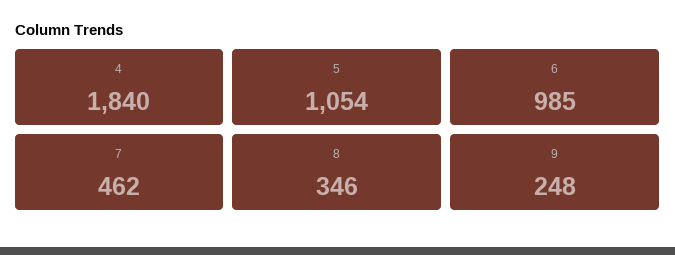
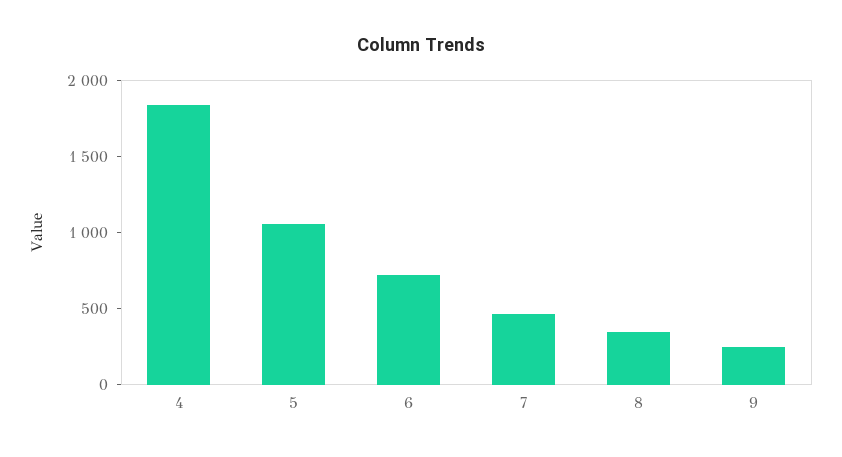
6: 985 -> 700

